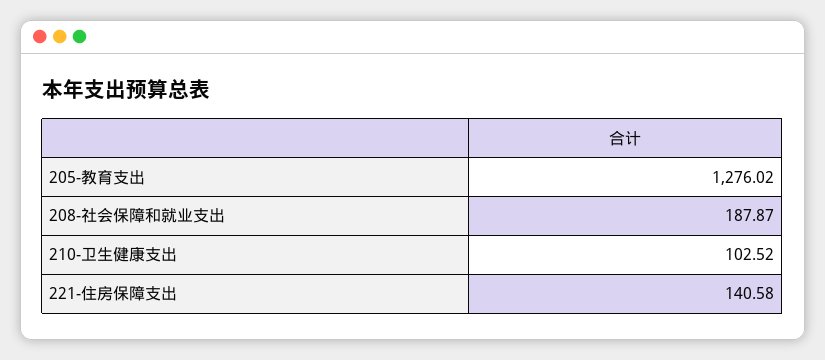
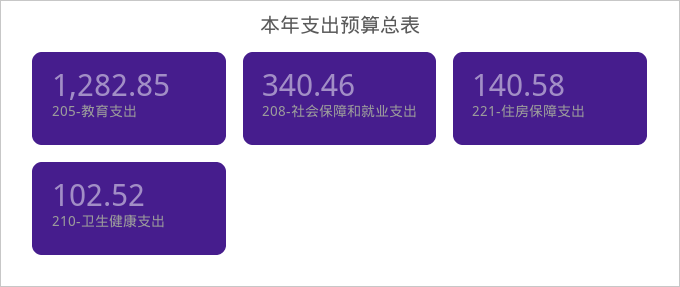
205-教育支出: 1276.02 -> 1282.85
208-社会保障和就业支出: 187.87 -> 340.46

